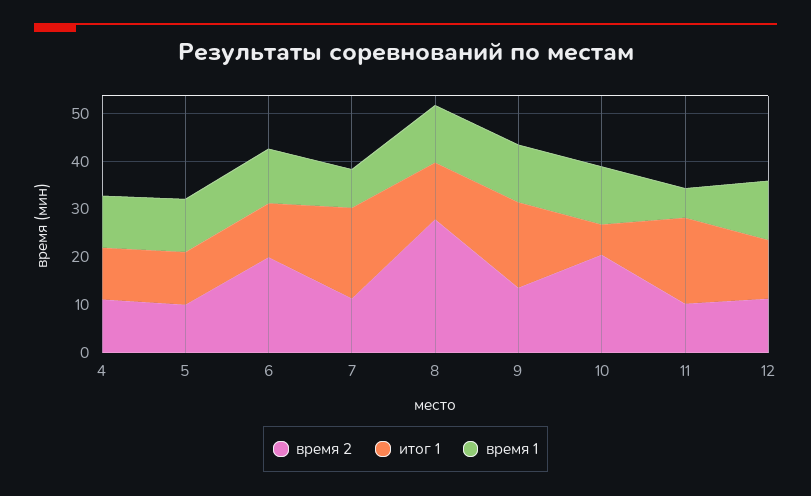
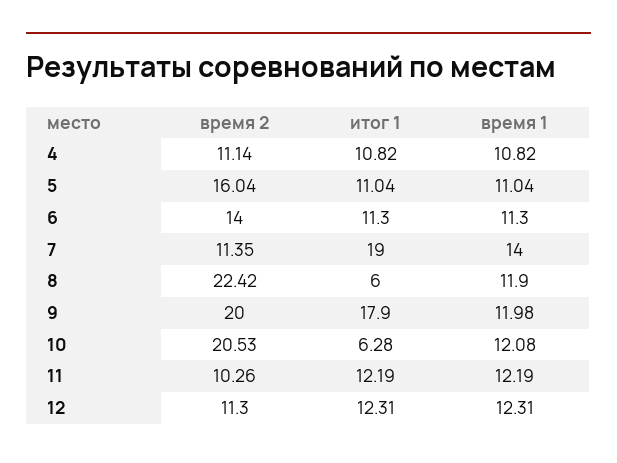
время 2, 5: 10 -> 16.04
время 2, 6: 20 -> 14
время 1, 7: 8 -> 14
время 2, 8: 28 -> 22.42
итог 1, 8: 12 -> 6
время 2, 9: 14 -> 20
итог 1, 11: 18 -> 12.19
время 1, 11: 6 -> 12.19

